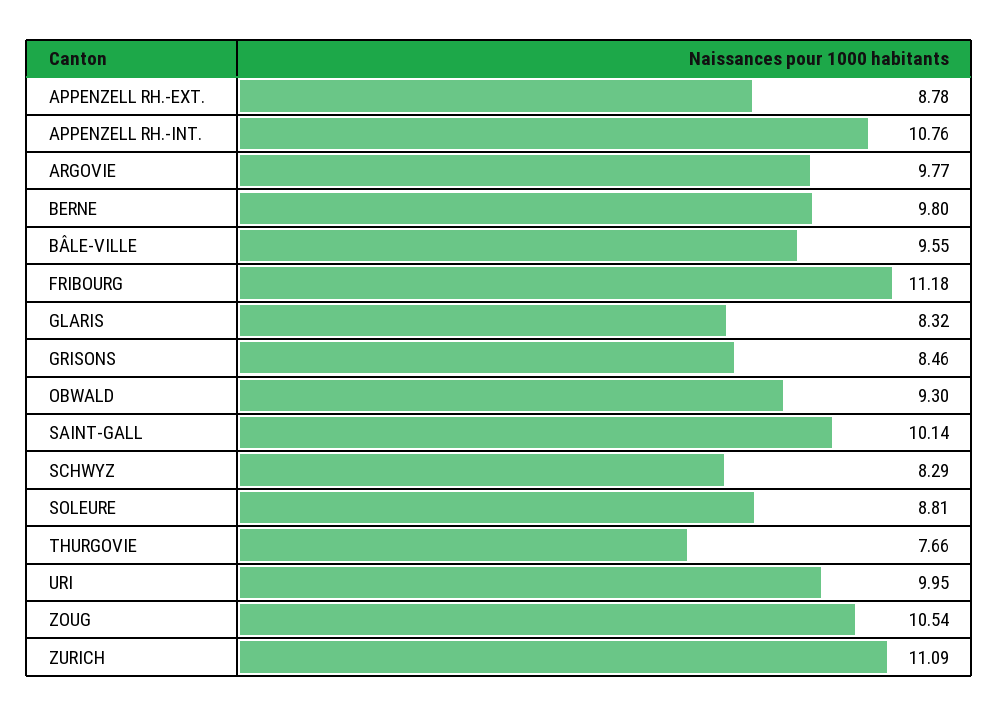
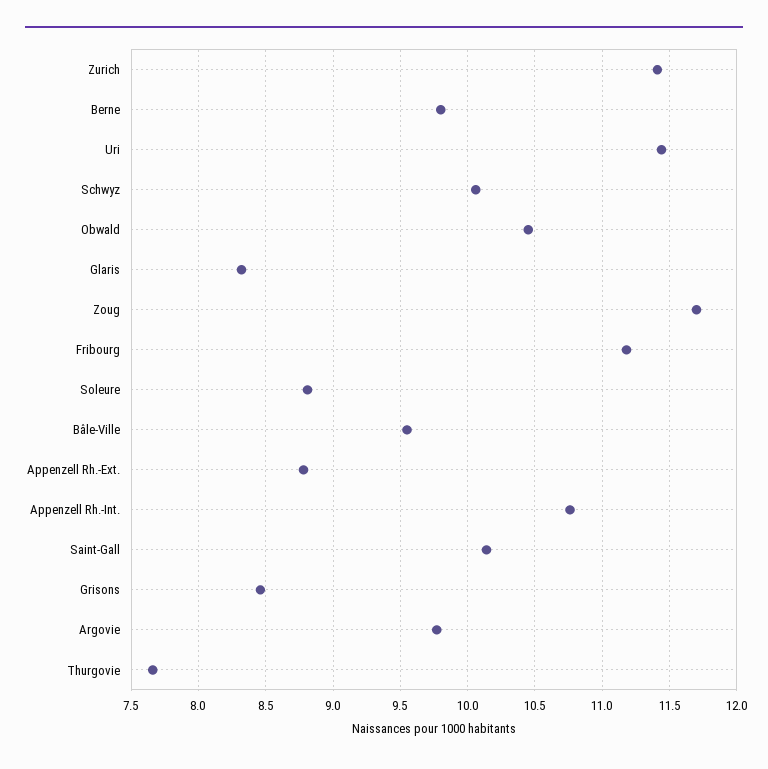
OBWALD: 9.3 -> 10.45
SCHWYZ: 8.29 -> 10.05
URI: 9.95 -> 11.45
ZOUG: 10.54 -> 11.7
ZURICH: 11.09 -> 11.4

